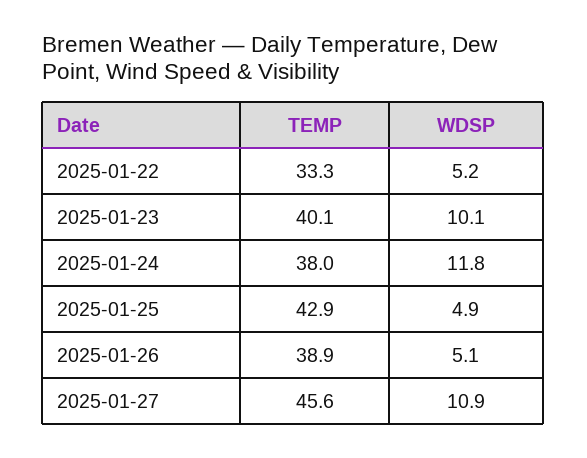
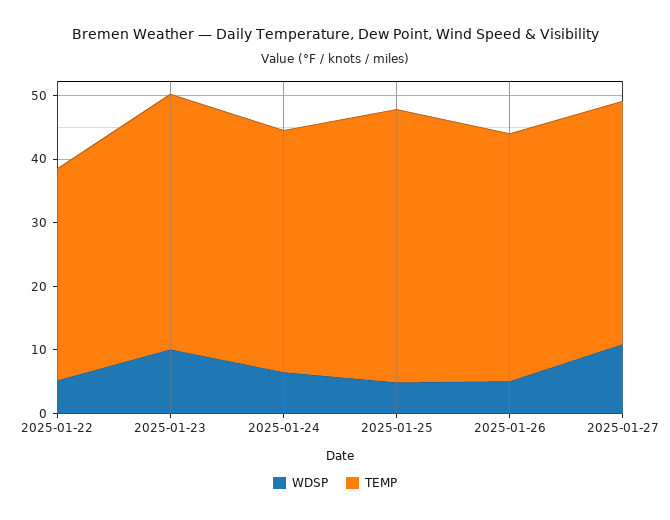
WDSP, 2025-01-24: 11.8 -> 6
TEMP, 2025-01-27: 45.6 -> 38

